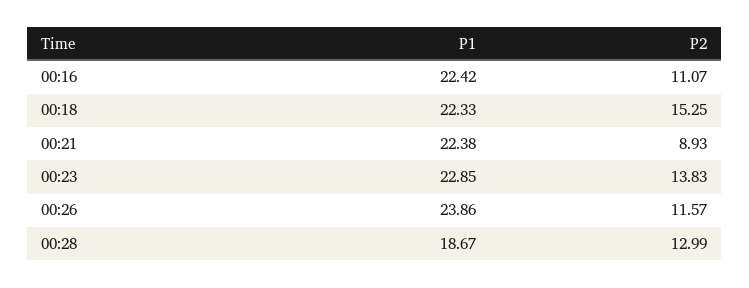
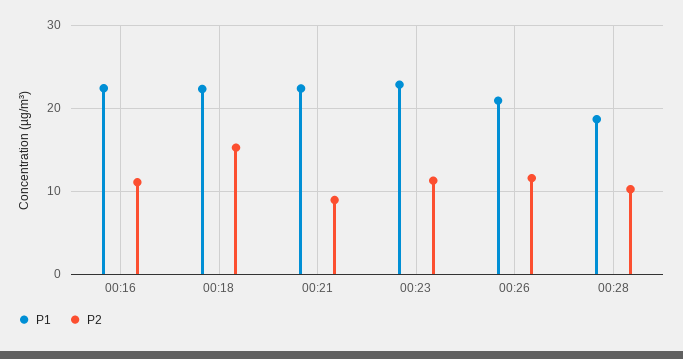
P2, 00:23: 13.83 -> 11
P1, 00:26: 23.86 -> 21
P2, 00:28: 12.99 -> 10

